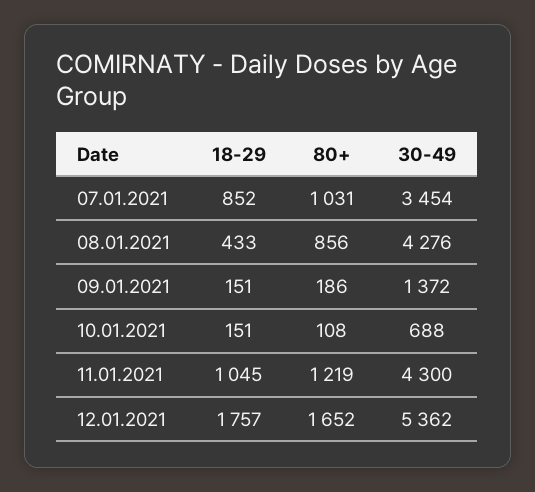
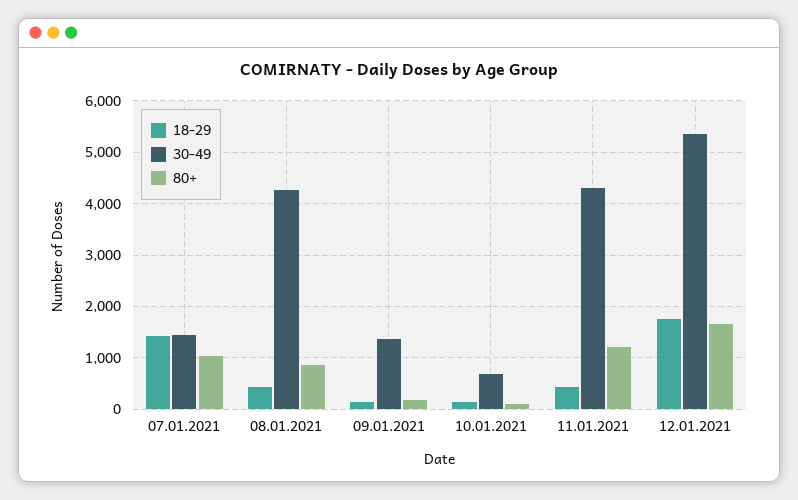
18-29, 07.01.2021: 852 -> 1400
30-49, 07.01.2021: 3454 -> 1400
18-29, 11.01.2021: 1045 -> 400

